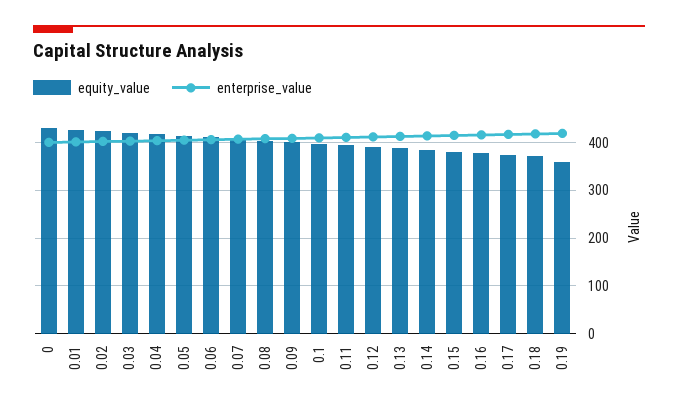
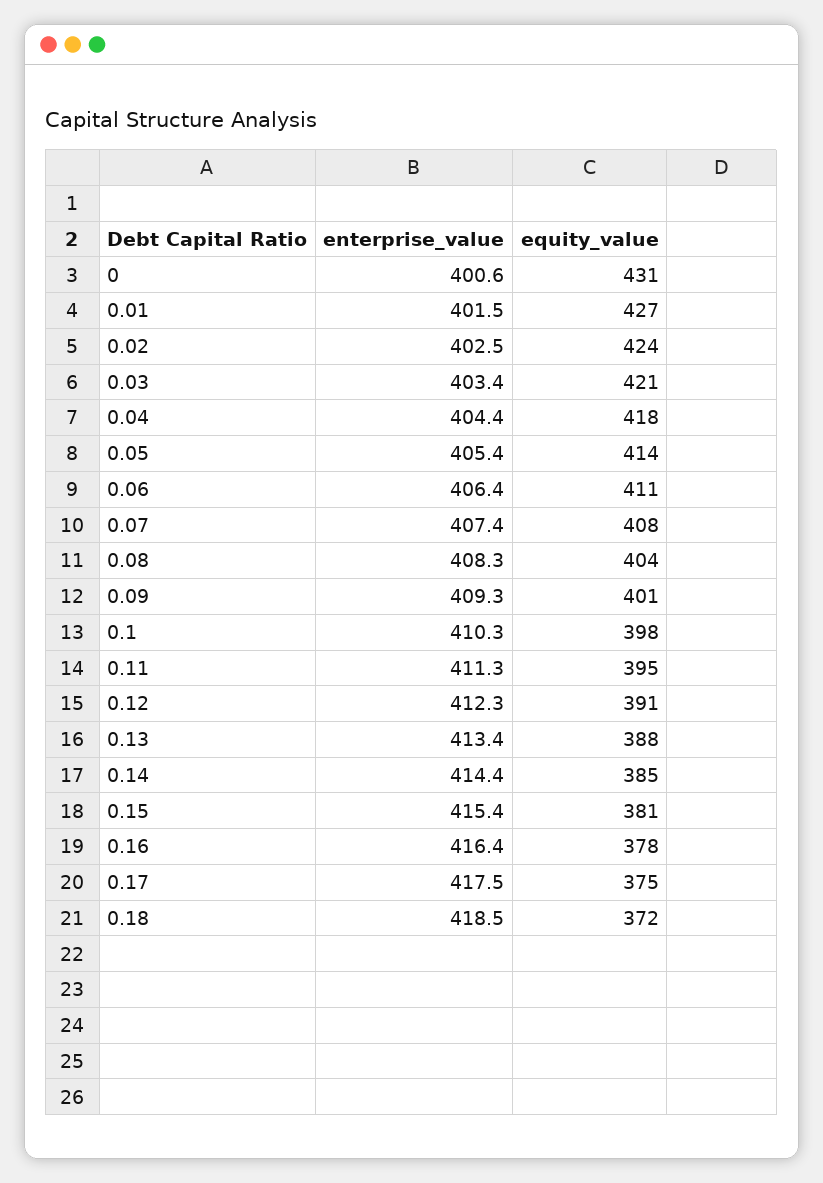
equity_value, 0.19: 360 -> none
enterprise_value, 0.19: 420 -> none

